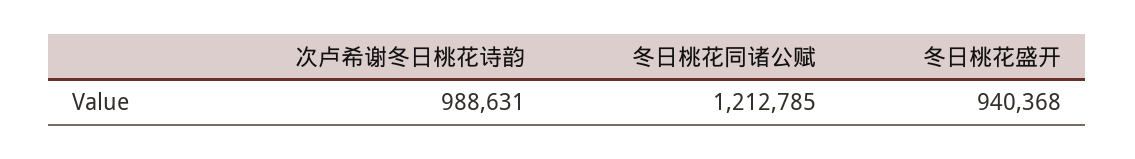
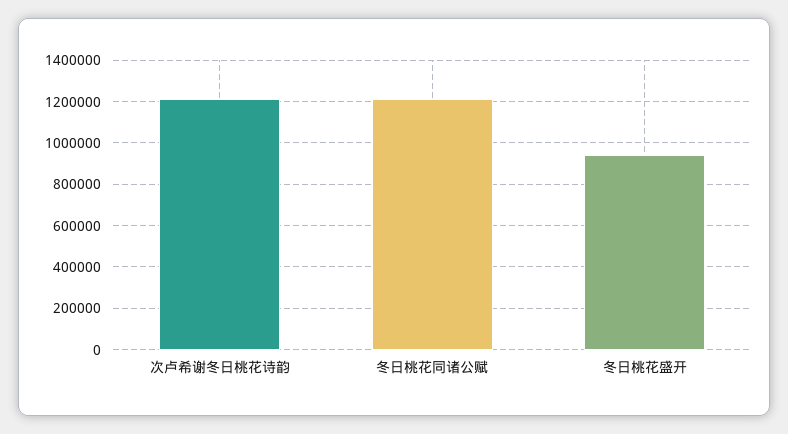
次卢希谢冬日桃花诗韵: 988631 -> 1200000

